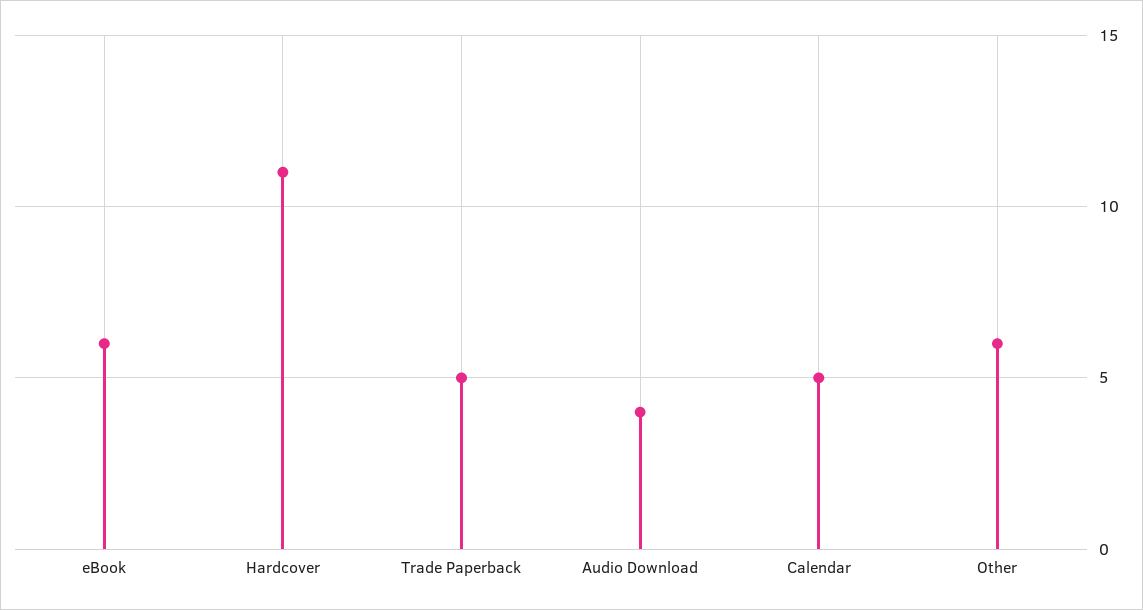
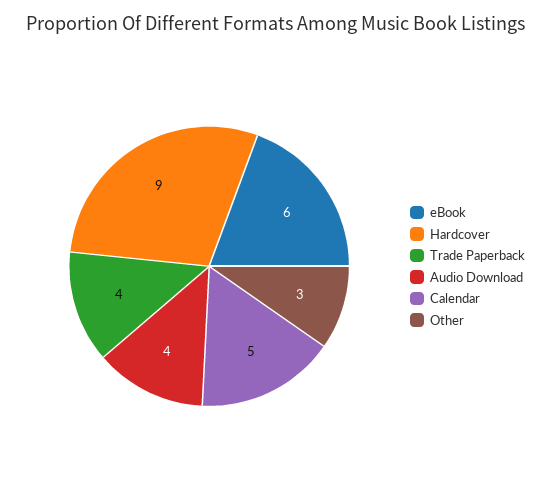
Hardcover: 11 -> 9
Trade Paperback: 5 -> 4
Other: 6 -> 3

